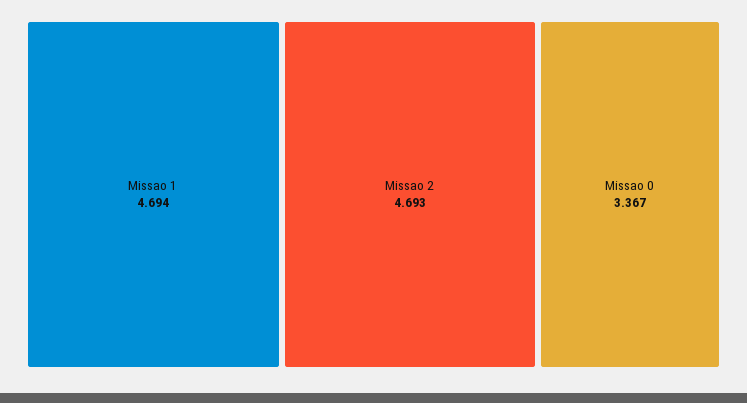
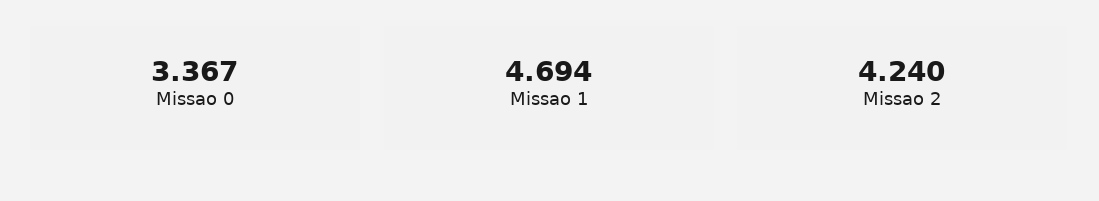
Missao 2: 4.693 -> 4.24

